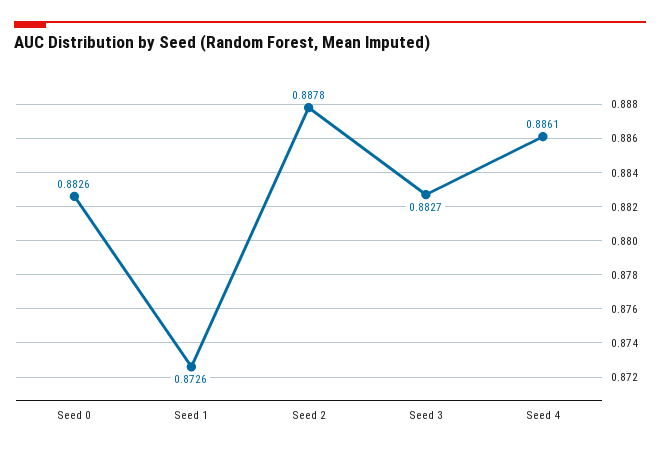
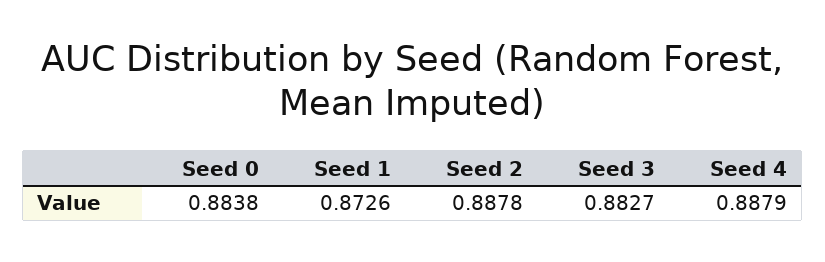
Seed 0: 0.8826 -> 0.8838
Seed 4: 0.8861 -> 0.8879

